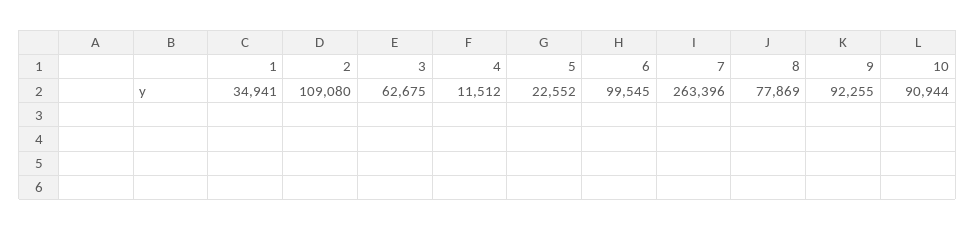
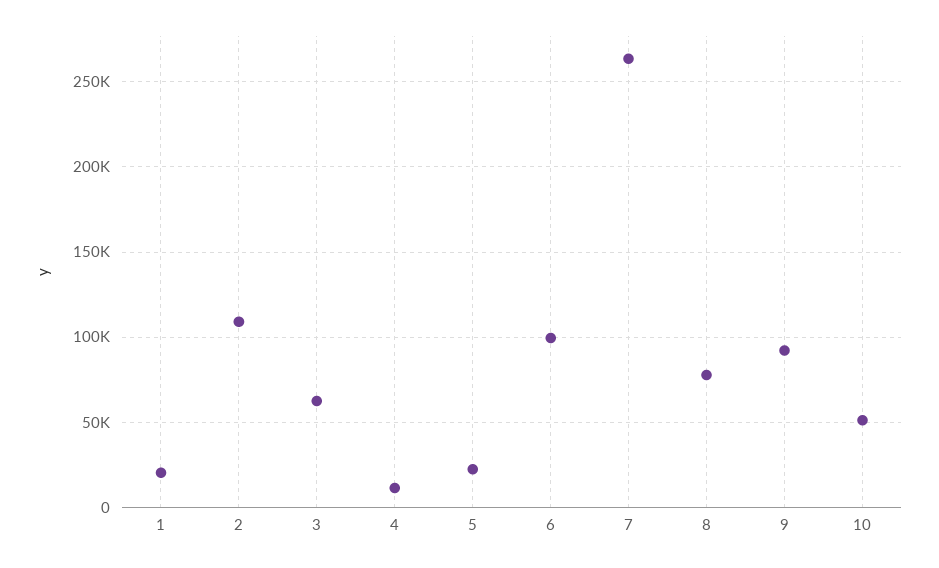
1: 34941 -> 20000
10: 90944 -> 50000

